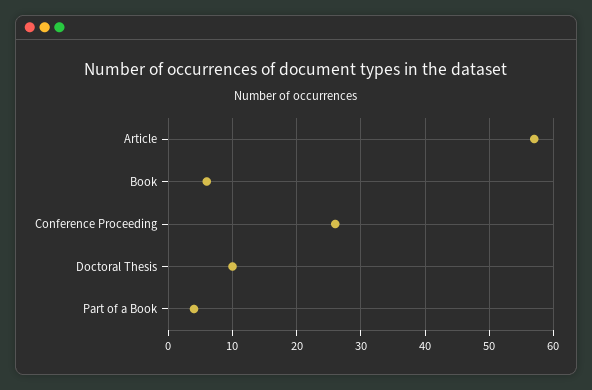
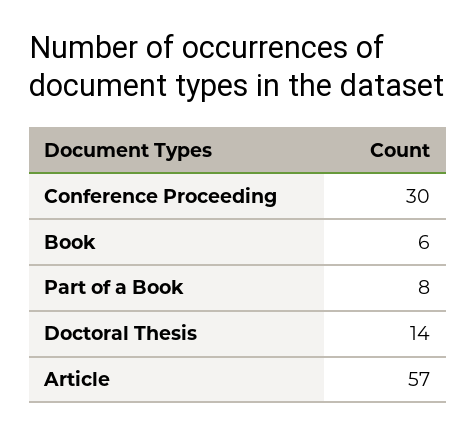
Conference Proceeding: 26 -> 30
Doctoral Thesis: 10 -> 14
Part of a Book: 4 -> 8

